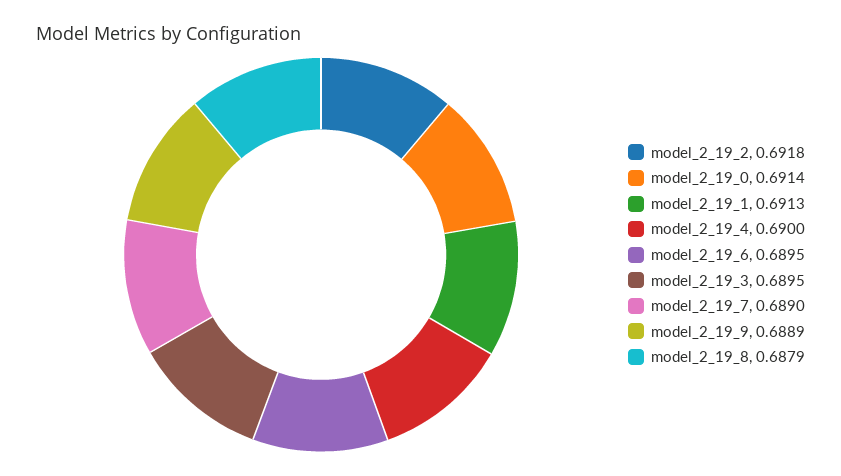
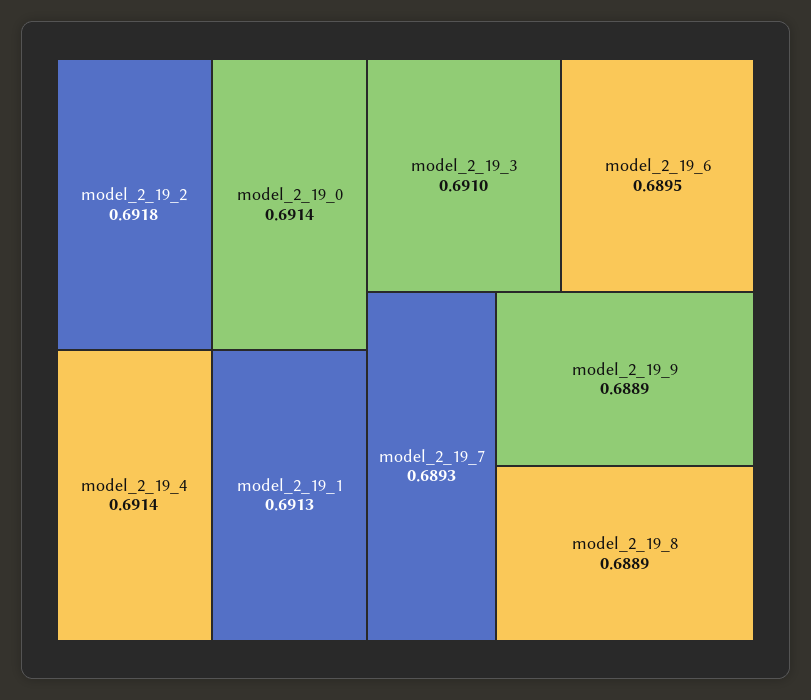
model_2_19_4: 0.69 -> 0.6914
model_2_19_3: 0.6895 -> 0.691
model_2_19_7: 0.689 -> 0.6893
model_2_19_8: 0.6879 -> 0.6889

